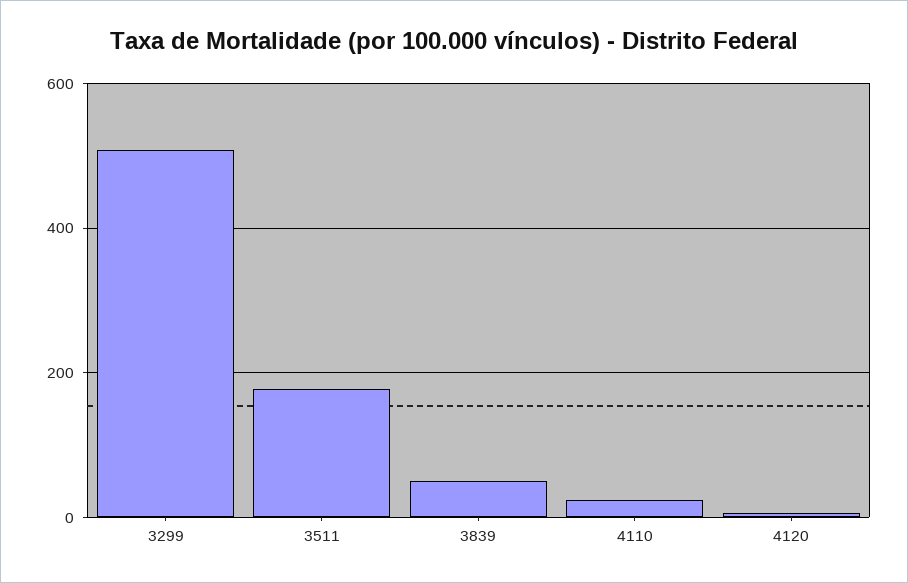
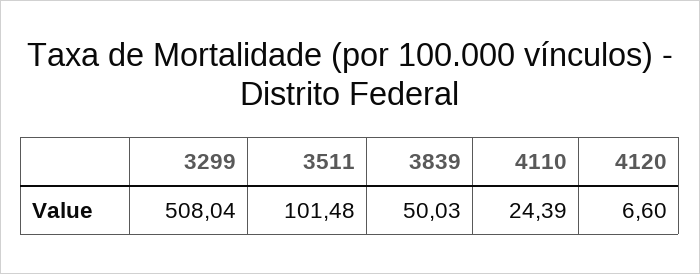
3511: 180 -> 101.48

